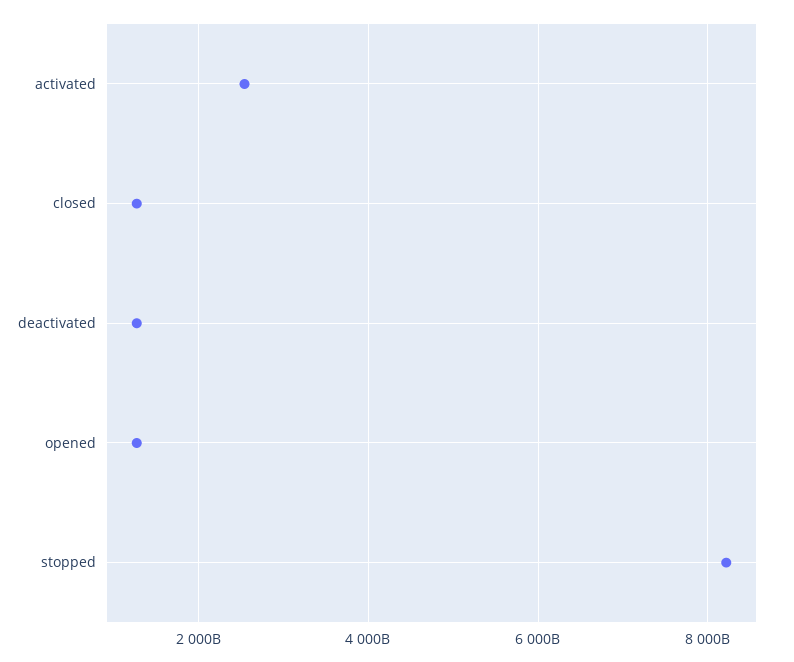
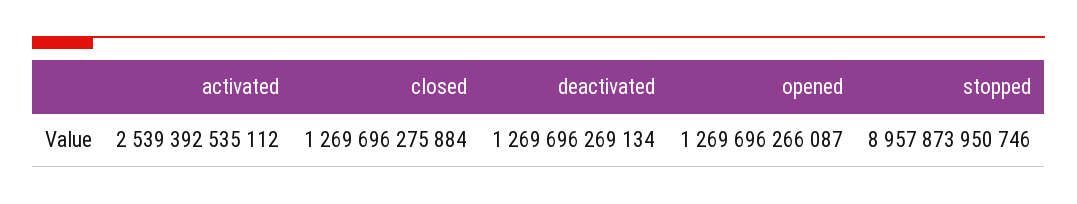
stopped: 8200000000000 -> 8957873950746

